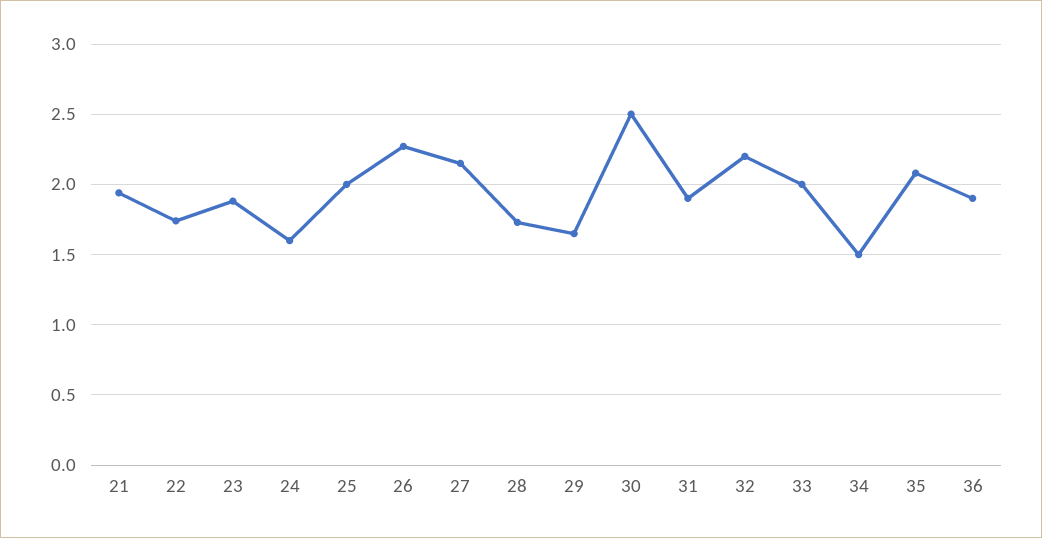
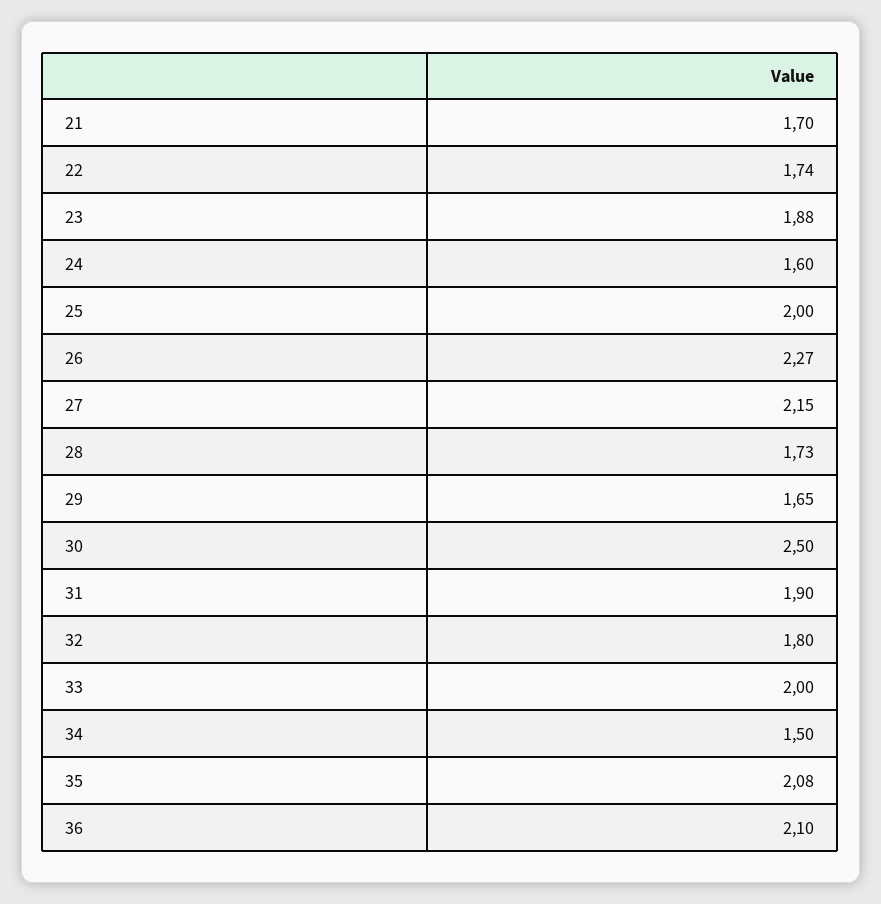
21: 1.95 -> 1.7
32: 2.2 -> 1.8
36: 1.9 -> 2.1

